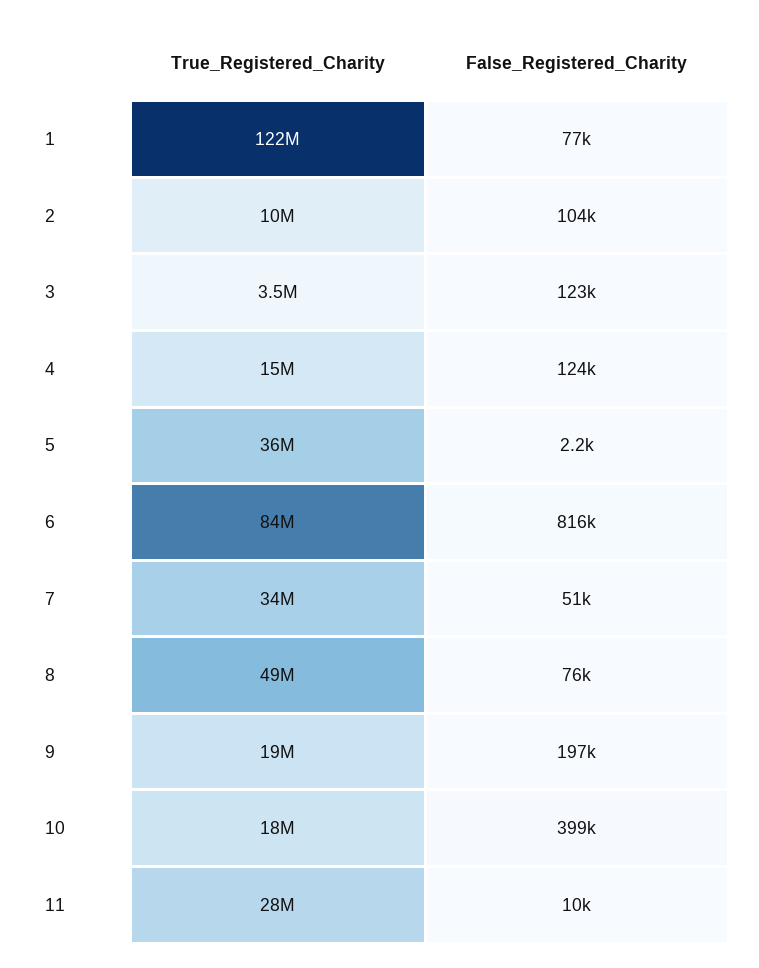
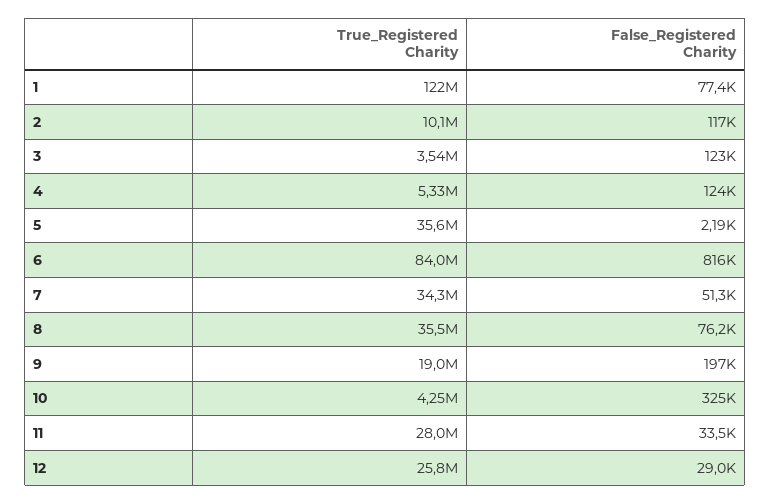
False_Registered_Charity, 2: 104000 -> 117000
True_Registered_Charity, 4: 15000000 -> 5330000
True_Registered_Charity, 8: 49000000 -> 35500000
True_Registered_Charity, 10: 18000000 -> 4250000
False_Registered_Charity, 10: 399000 -> 325000
False_Registered_Charity, 11: 10000 -> 33500
True_Registered_Charity, 12: none -> 25800000
False_Registered_Charity, 12: none -> 29000

